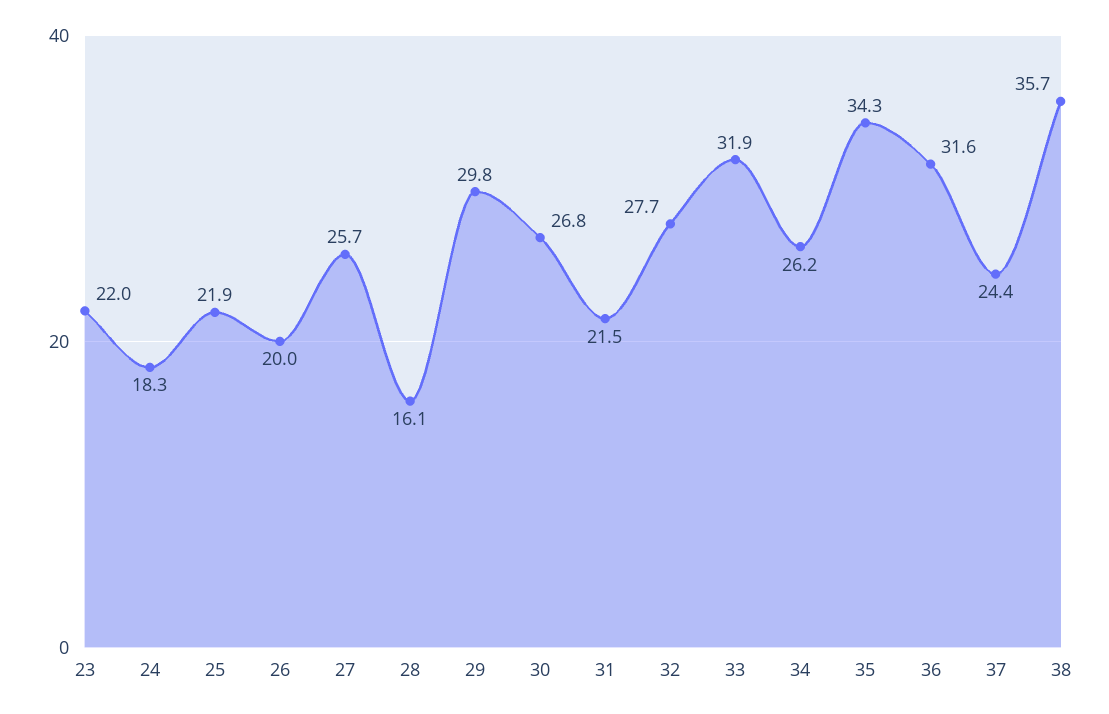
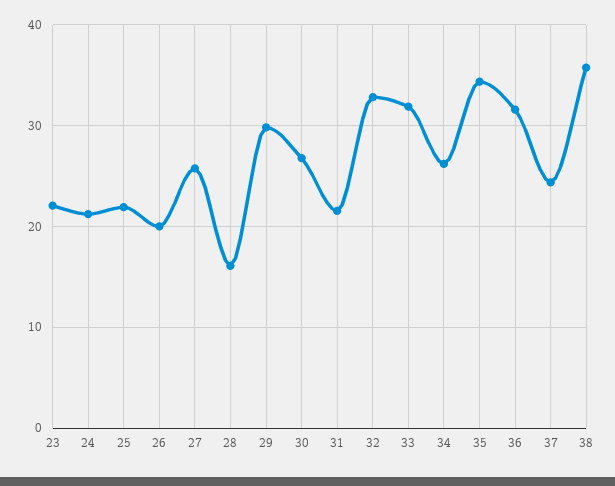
24: 18.3 -> 21
32: 27.7 -> 33

